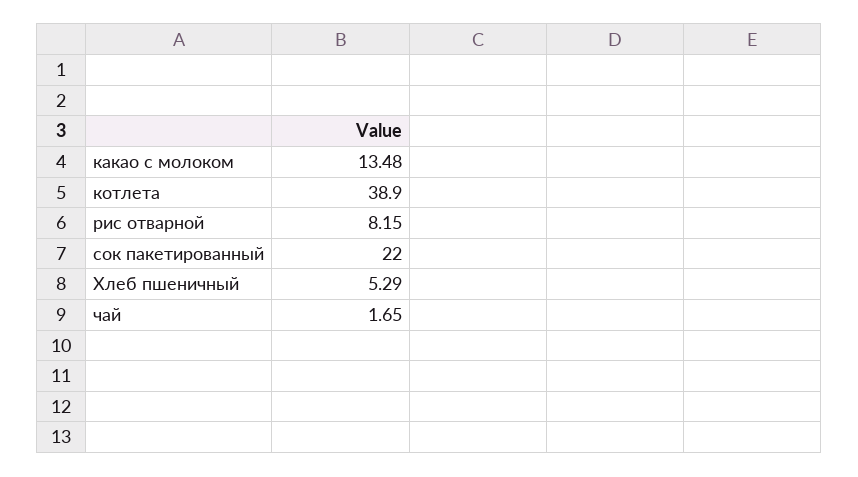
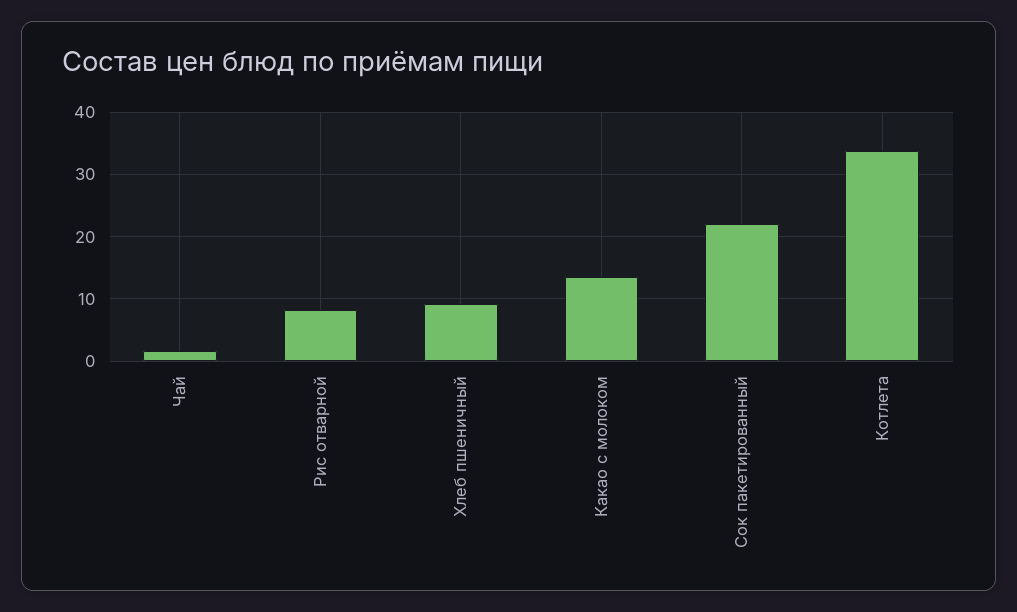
котлета: 38.9 -> 34
Хлеб пшеничный: 5.29 -> 9

